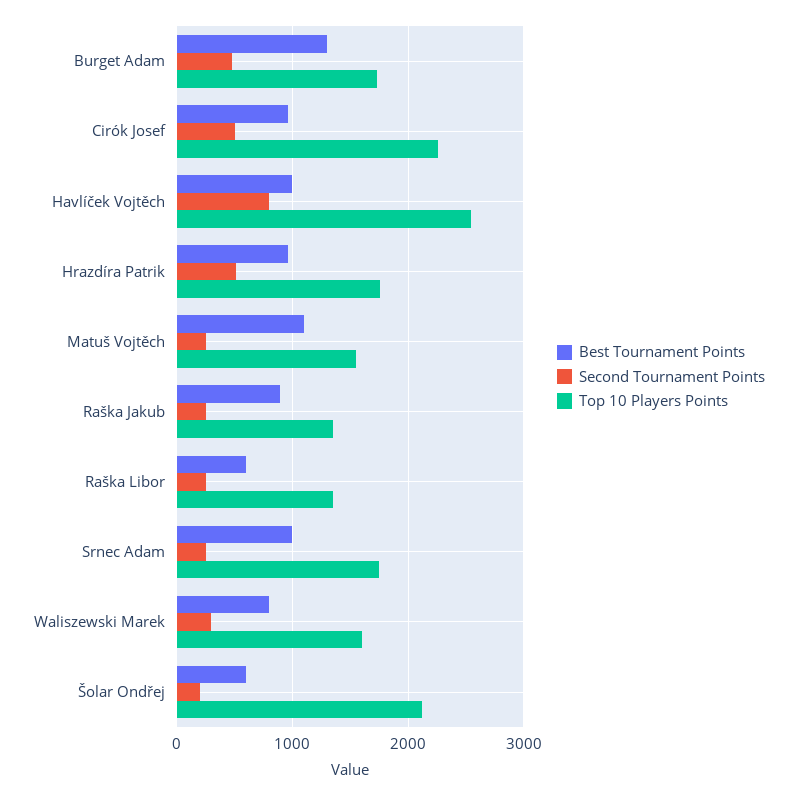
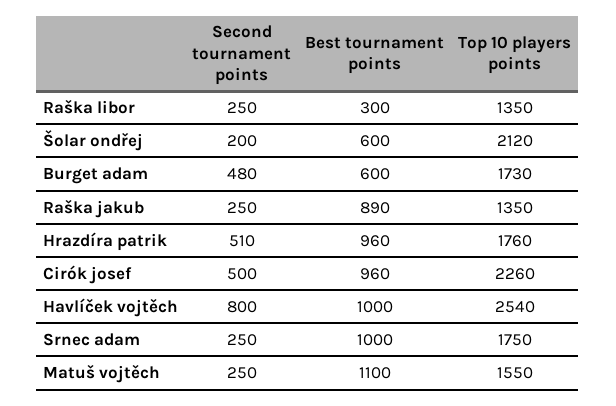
Best Tournament Points, Burget Adam: 1300 -> 600
Best Tournament Points, Raška Libor: 600 -> 300
Best Tournament Points, Waliszewski Marek: 800 -> none
Second Tournament Points, Waliszewski Marek: 300 -> none
Top 10 Players Points, Waliszewski Marek: 1600 -> none

